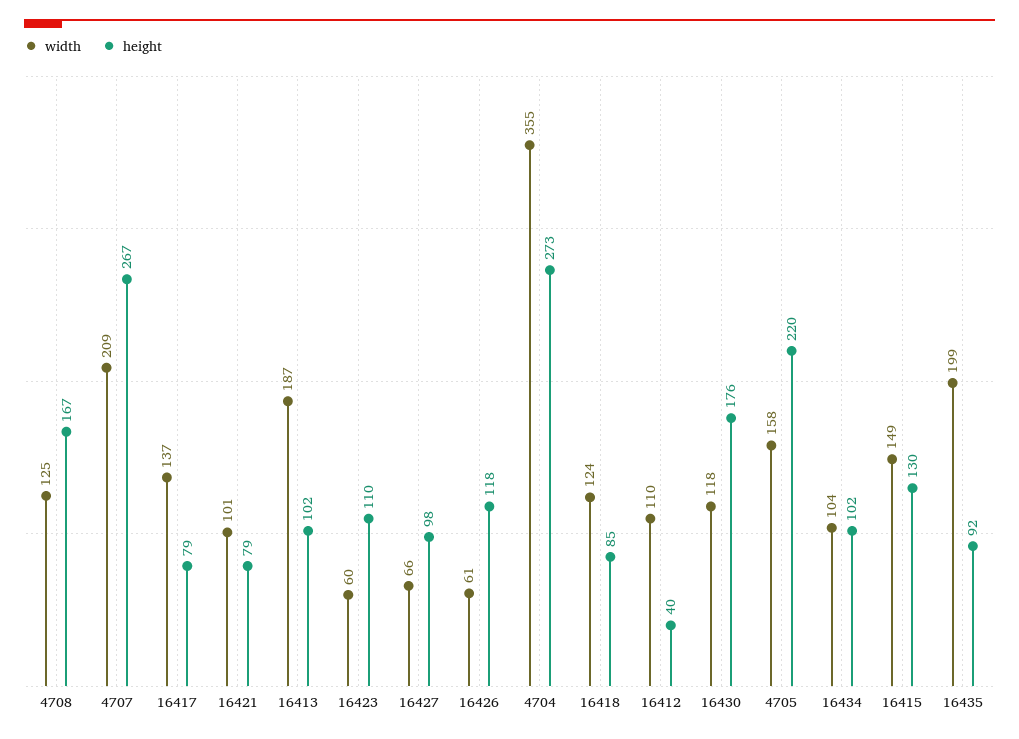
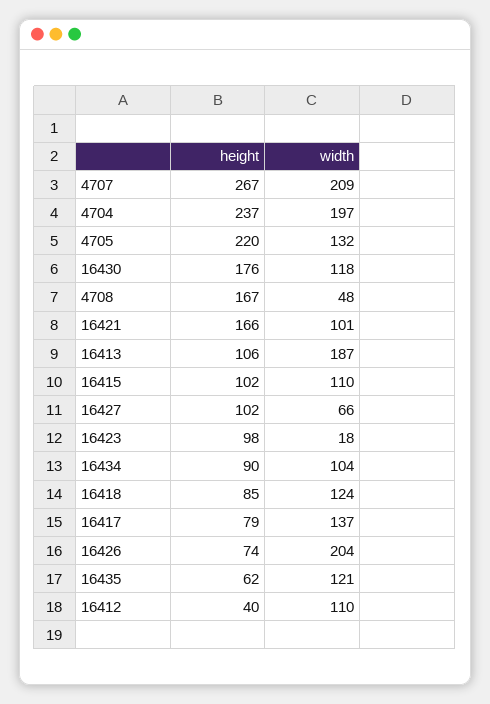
width, 4708: 125 -> 48
height, 16421: 79 -> 166
height, 16413: 102 -> 106
width, 16423: 60 -> 18
height, 16423: 110 -> 98
height, 16427: 98 -> 102
width, 16426: 61 -> 204
height, 16426: 118 -> 74
width, 4704: 355 -> 197
height, 4704: 273 -> 237
width, 4705: 158 -> 132
height, 16434: 102 -> 90
width, 16415: 149 -> 110
height, 16415: 130 -> 102
width, 16435: 199 -> 121
height, 16435: 92 -> 62

